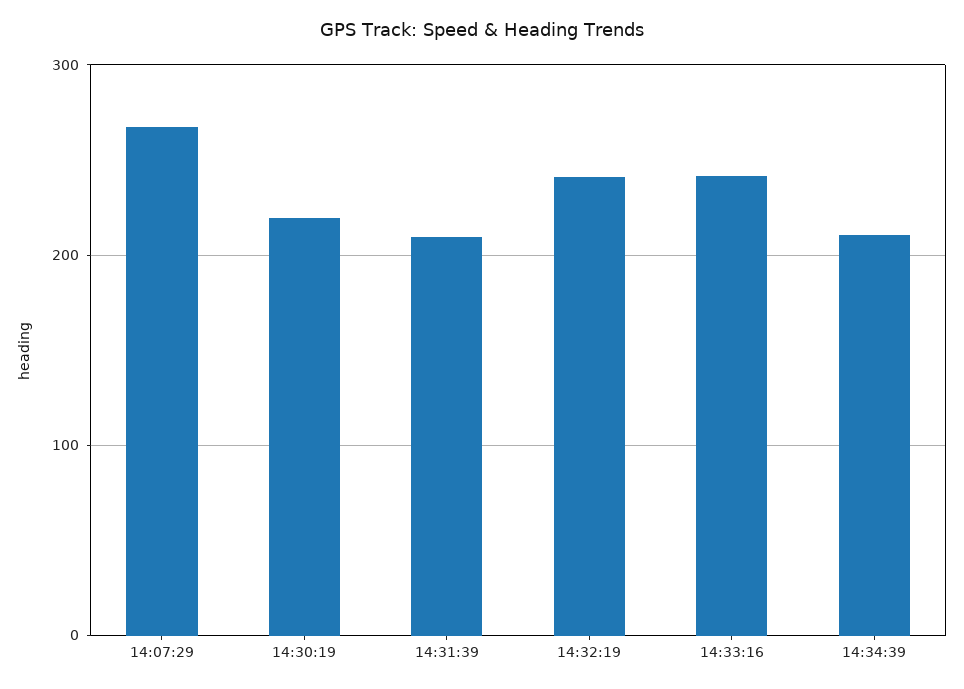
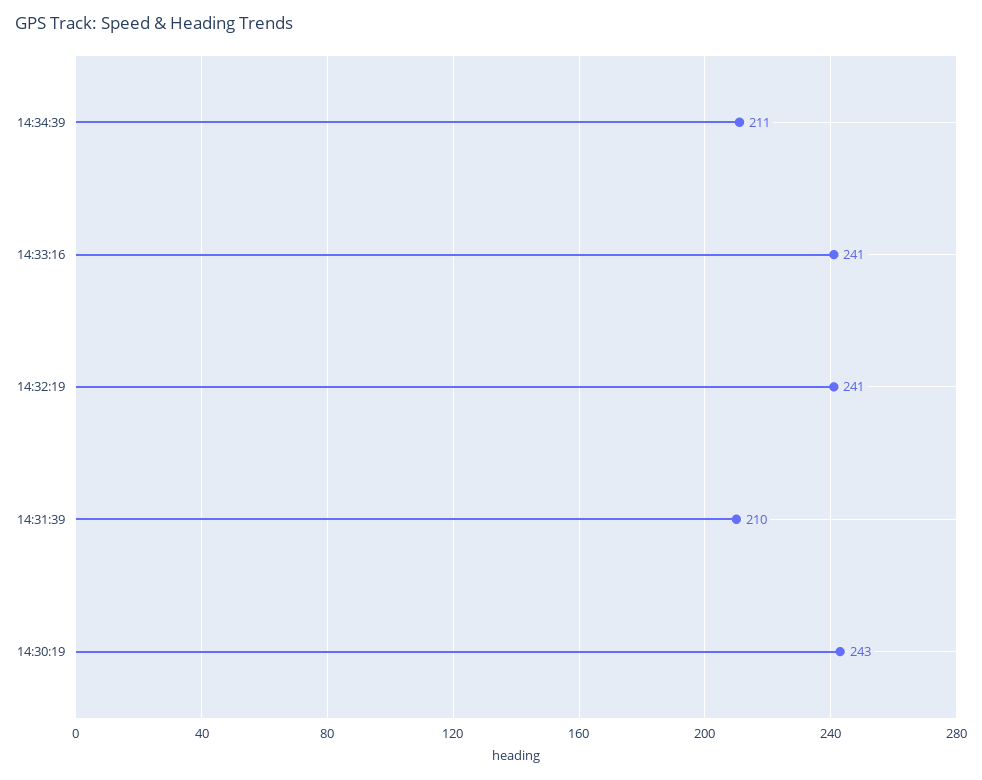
14:07:29: 270 -> none
14:30:19: 220 -> 243

